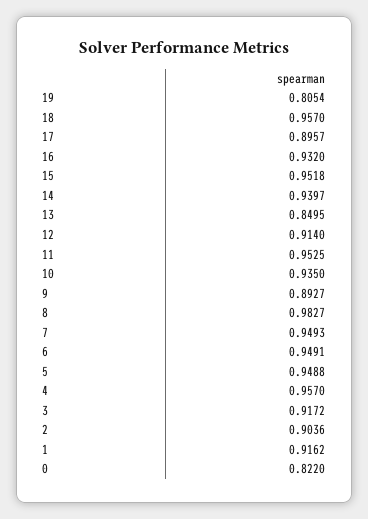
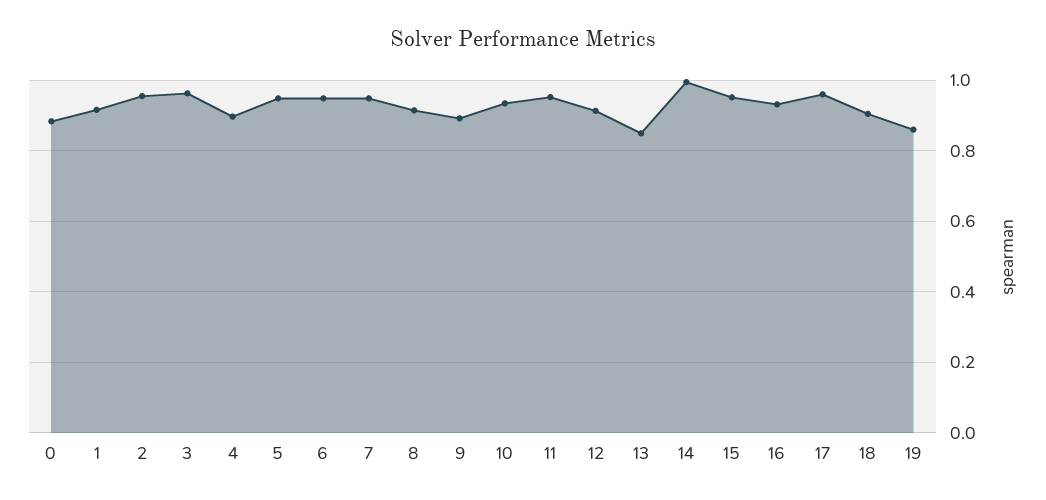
19: 0.8054 -> 0.86
18: 0.957 -> 0.9
17: 0.8957 -> 0.96
14: 0.9397 -> 1
8: 0.9827 -> 0.92
4: 0.957 -> 0.9
3: 0.9172 -> 0.96
2: 0.9036 -> 0.96
0: 0.822 -> 0.88

